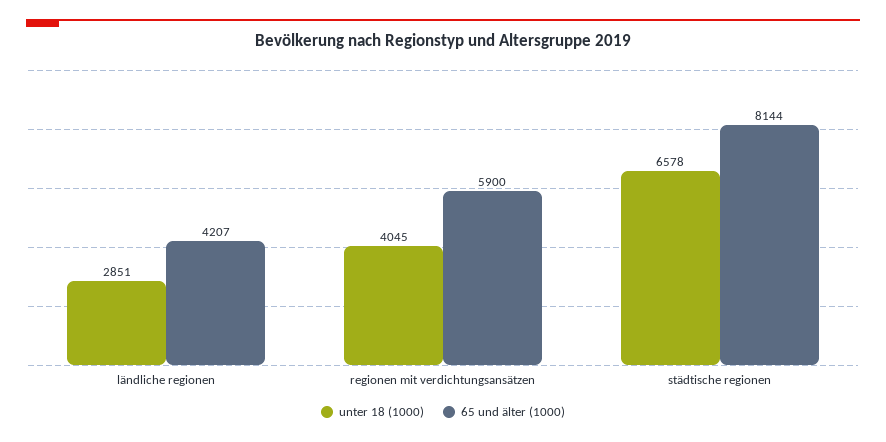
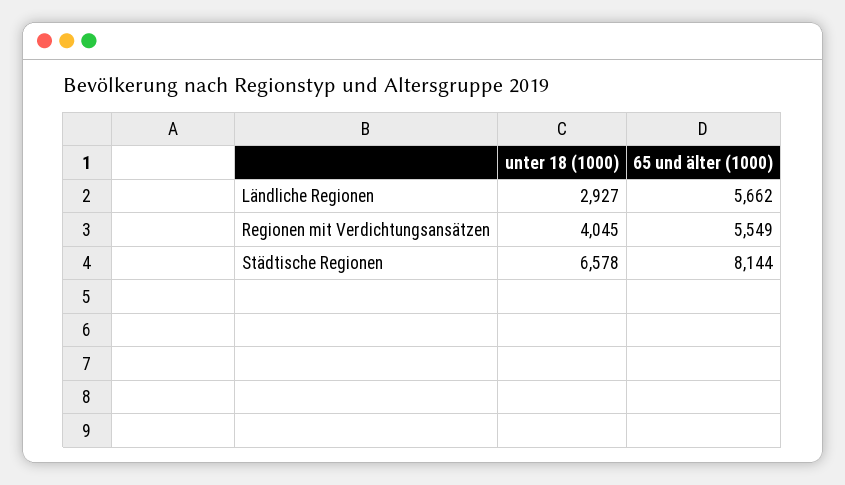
unter 18 (1000), ländliche regionen: 2851 -> 2927
65 und älter (1000), ländliche regionen: 4207 -> 5662
65 und älter (1000), regionen mit verdichtungsansätzen: 5900 -> 5549

